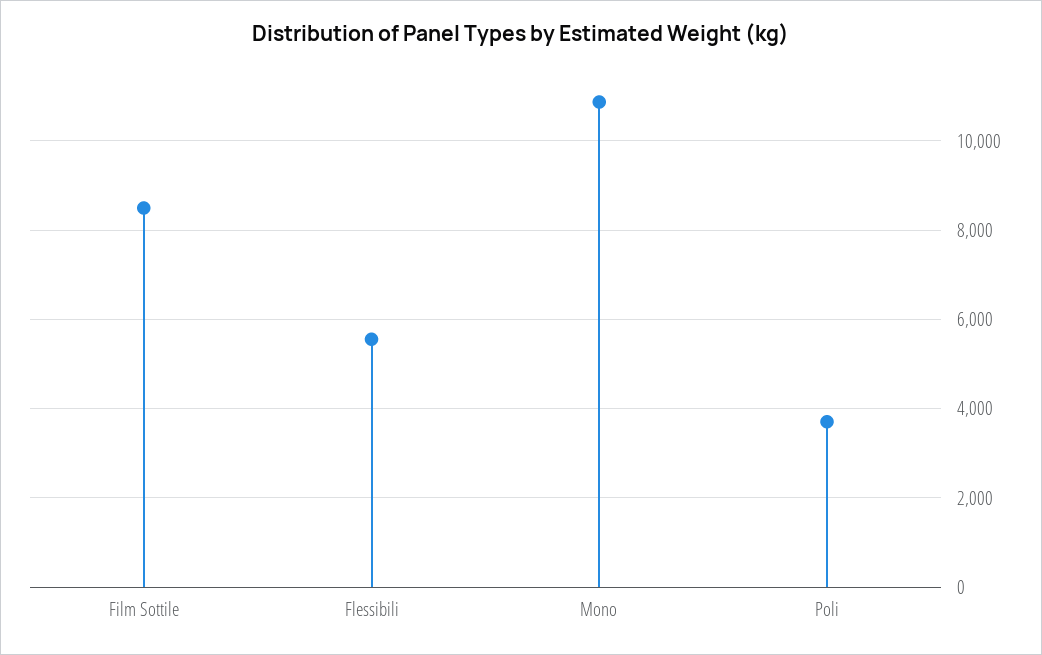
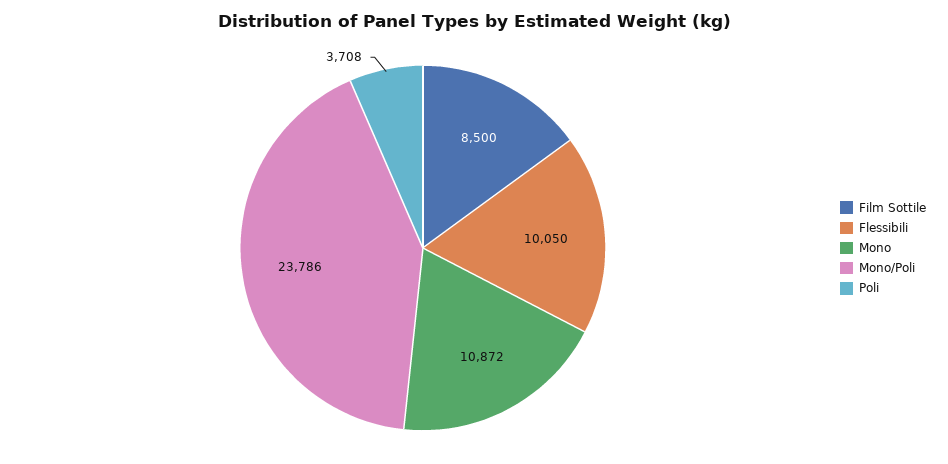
Flessibili: 5600 -> 10050
Mono/Poli: none -> 23786

